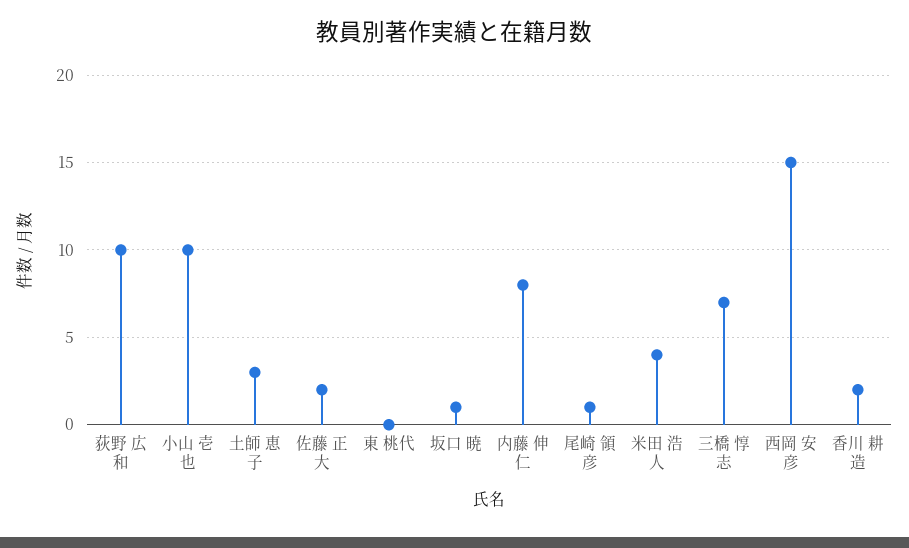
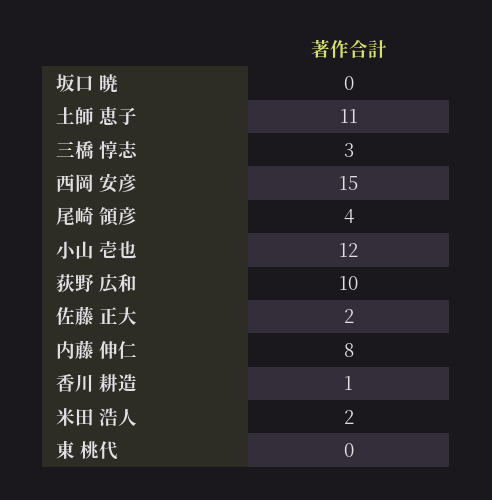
小山 壱也: 10 -> 12
土師 恵子: 3 -> 11
坂口 暁: 1 -> 0
尾崎 領彦: 1 -> 4
米田 浩人: 4 -> 2
三橋 惇志: 7 -> 3
香川 耕造: 2 -> 1

